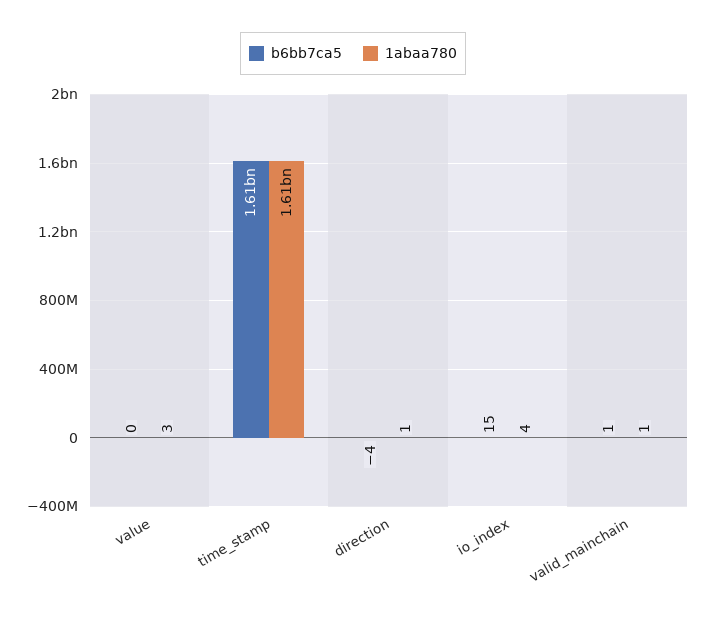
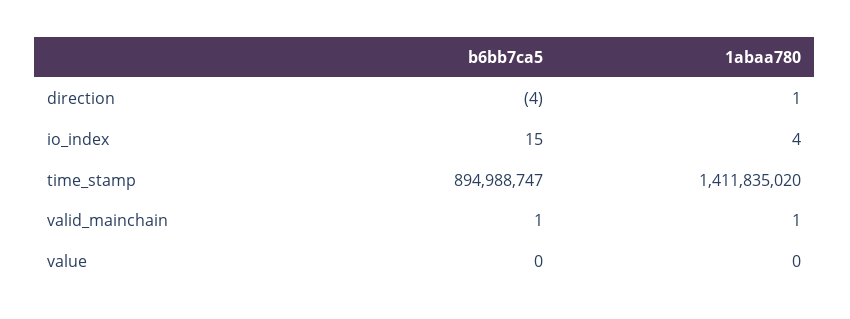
1abaa780, value: 3 -> 0
b6bb7ca5, time_stamp: 1610000000 -> 894988747
1abaa780, time_stamp: 1610000000 -> 1411835020

